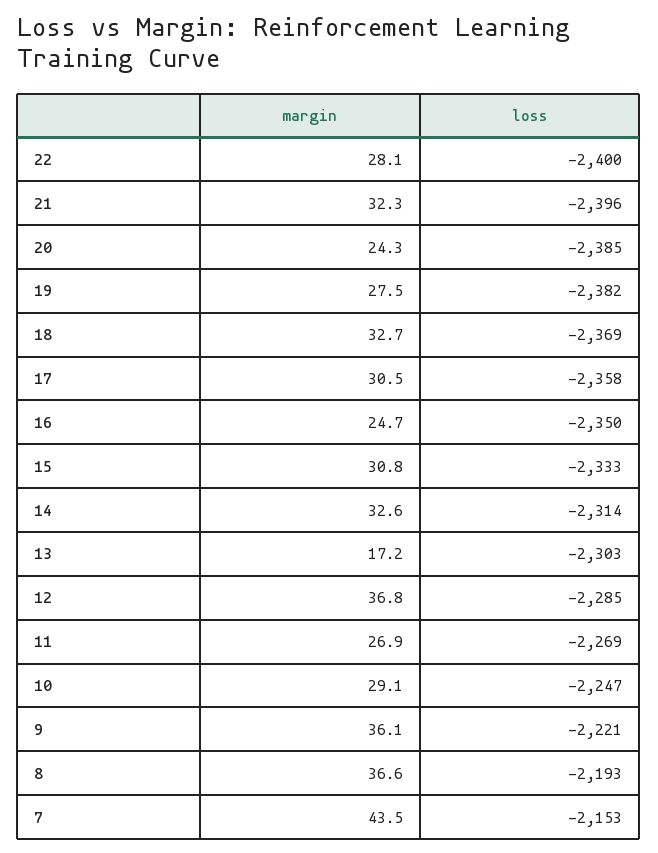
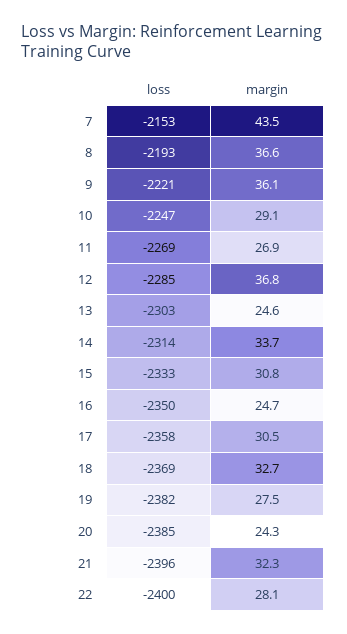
margin, 14: 32.6 -> 33.7
margin, 13: 17.2 -> 24.6

